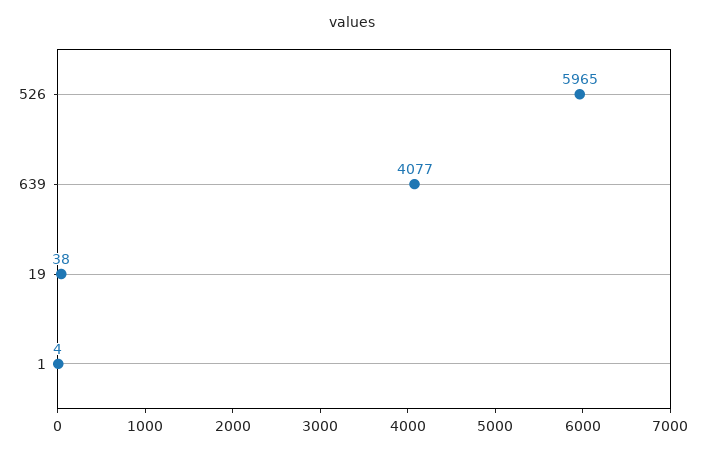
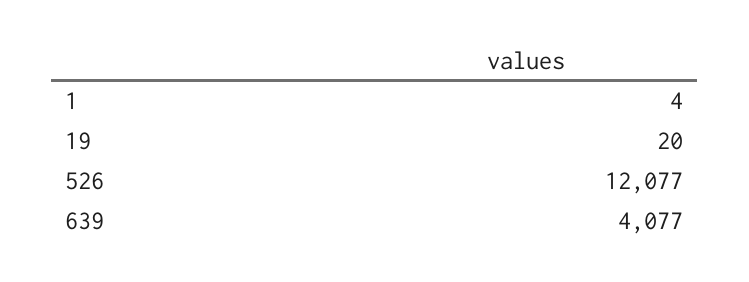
526: 5965 -> 12077
19: 38 -> 20

